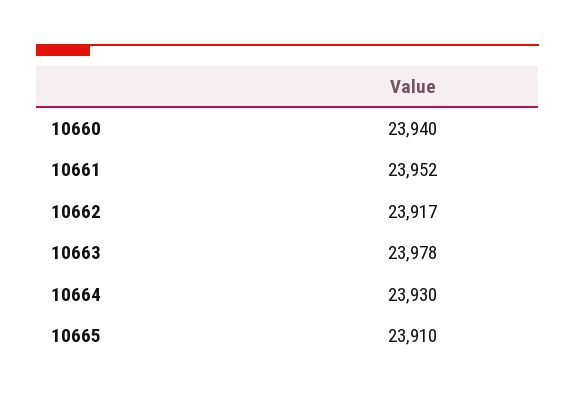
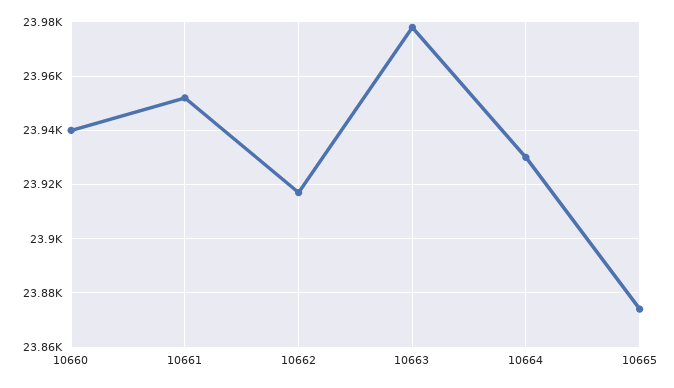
10665: 23910 -> 23875

